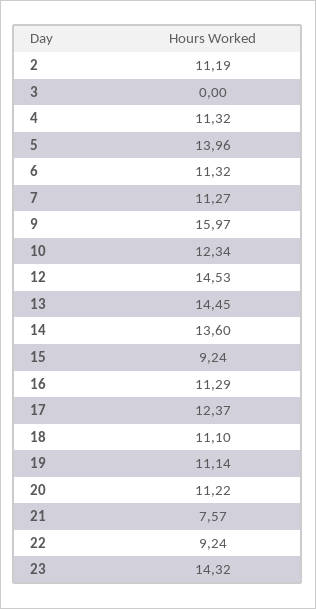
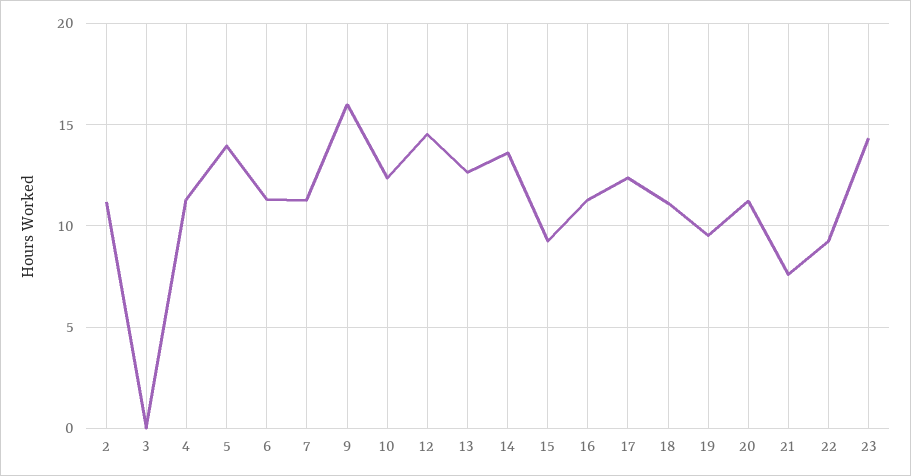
13: 14.45 -> 12.5
19: 11.14 -> 9.5

